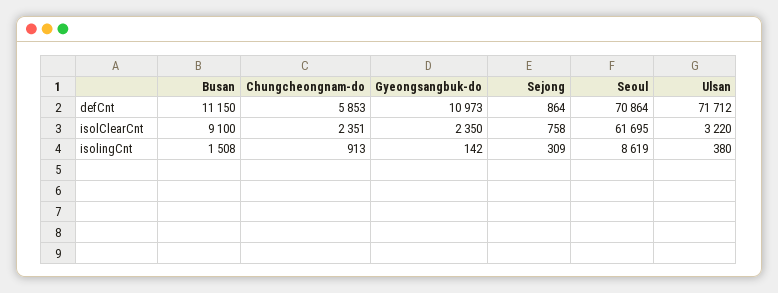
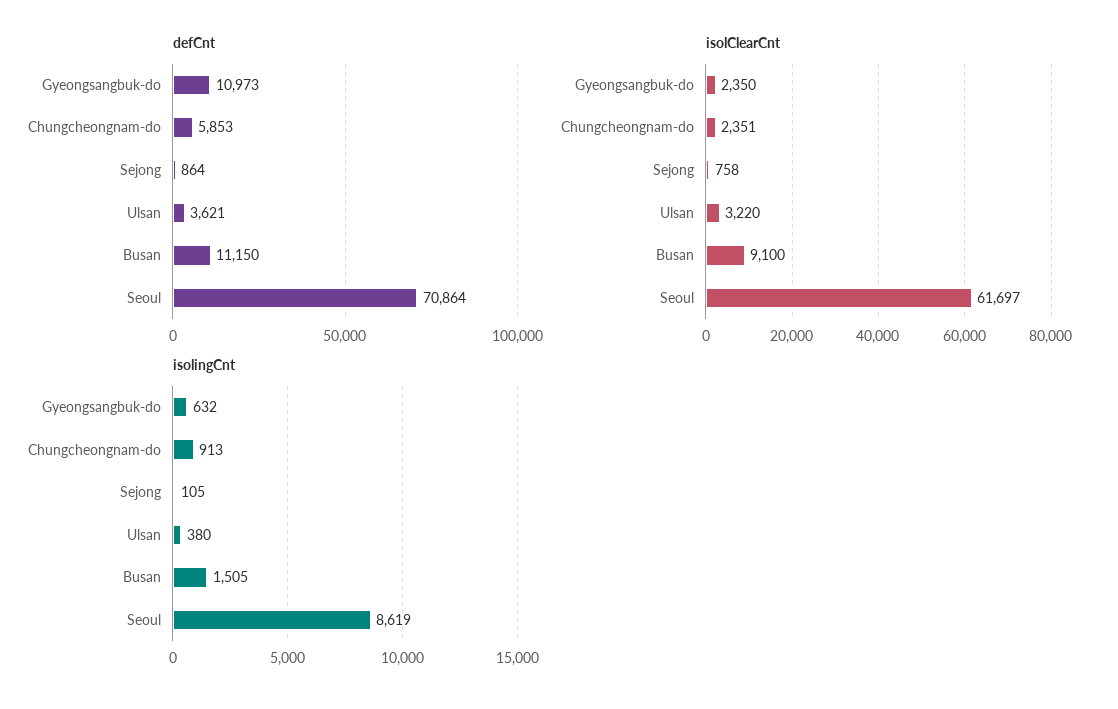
defCnt, Ulsan: 71712 -> 3621
isolClearCnt, Seoul: 61695 -> 61697
isolingCnt, Busan: 1508 -> 1505
isolingCnt, Gyeongsangbuk-do: 142 -> 632
isolingCnt, Sejong: 309 -> 105

